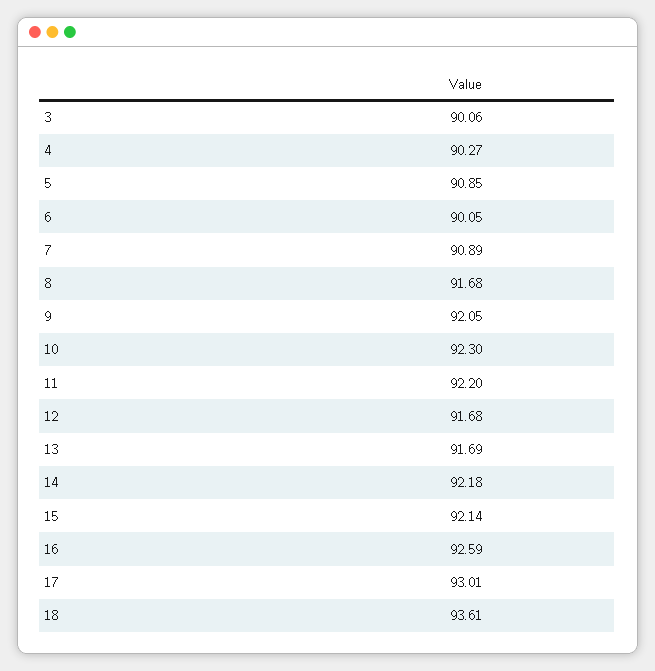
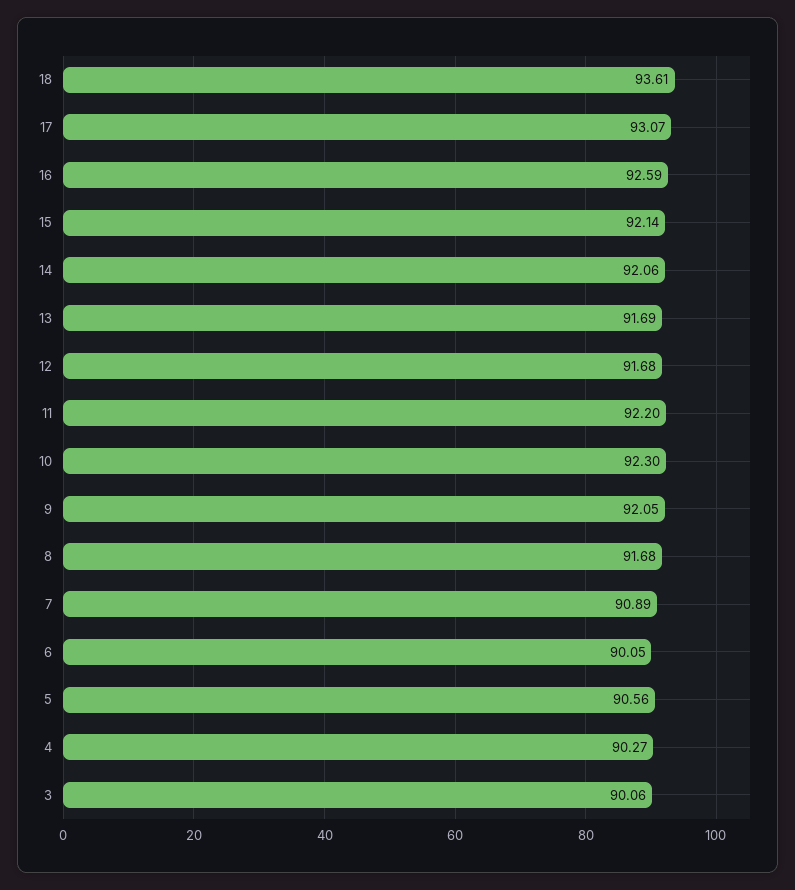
5: 90.85 -> 90.56
14: 92.18 -> 92.06
17: 93.01 -> 93.07

